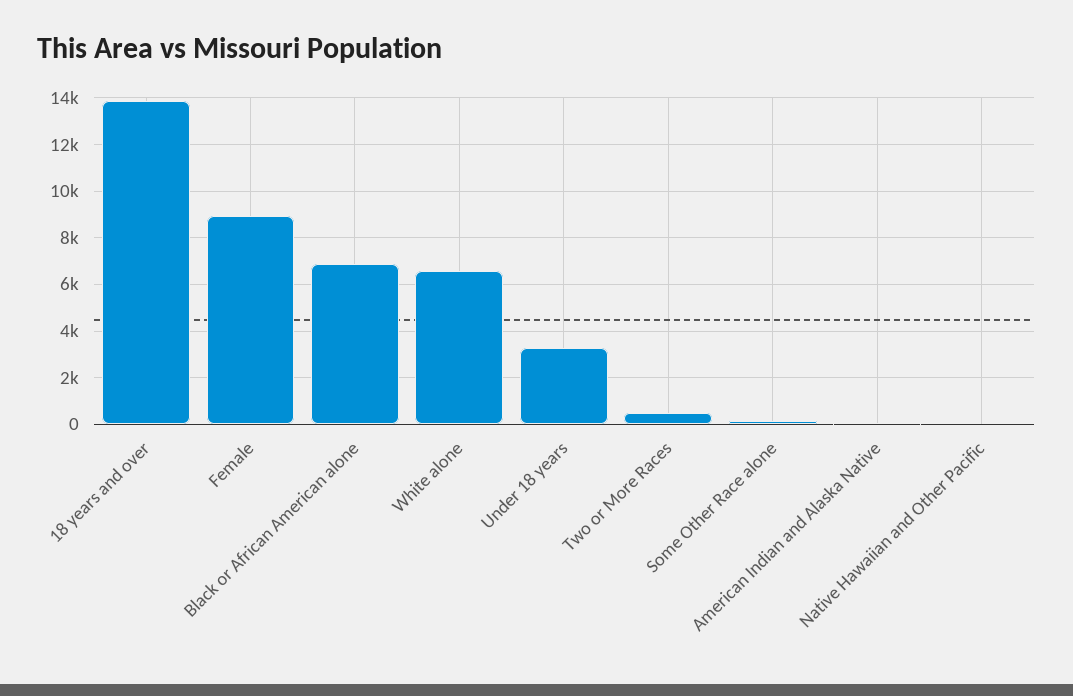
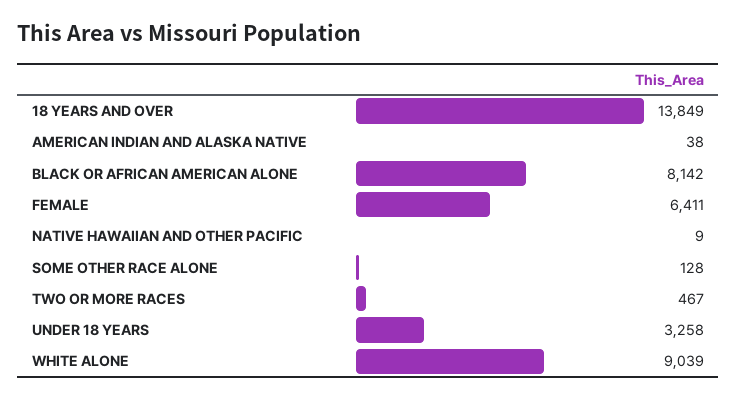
Female: 9000 -> 6411
Black or African American alone: 7000 -> 8142
White alone: 6500 -> 9039

